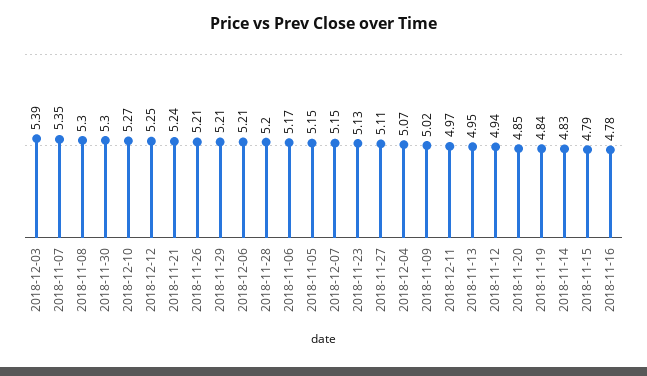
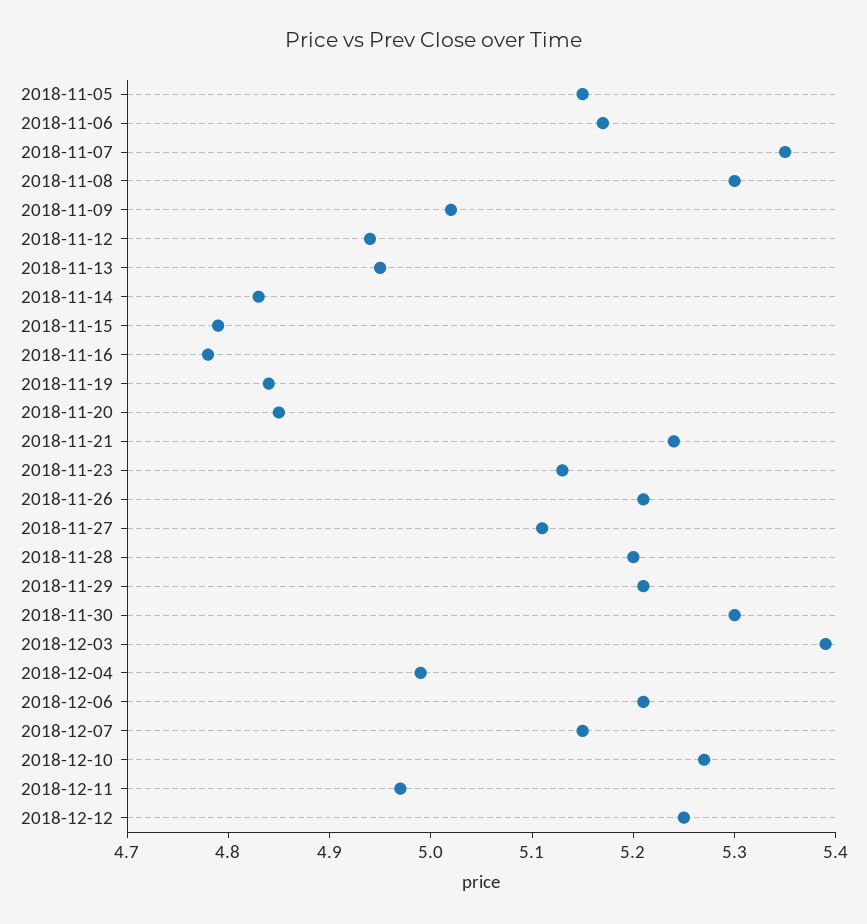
2018-12-04: 5.07 -> 4.99

